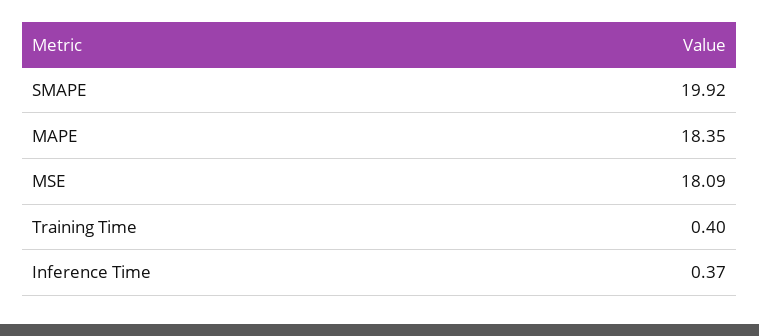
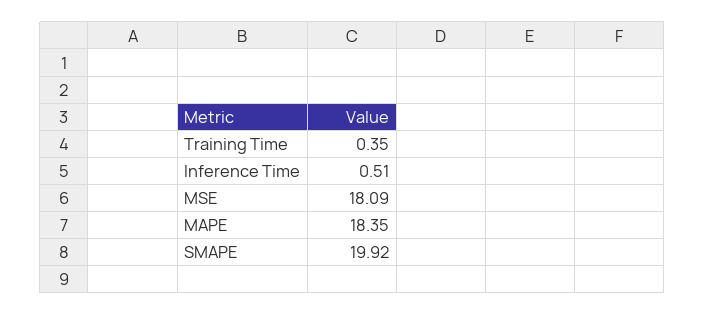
Training Time: 0.4 -> 0.35
Inference Time: 0.37 -> 0.51

